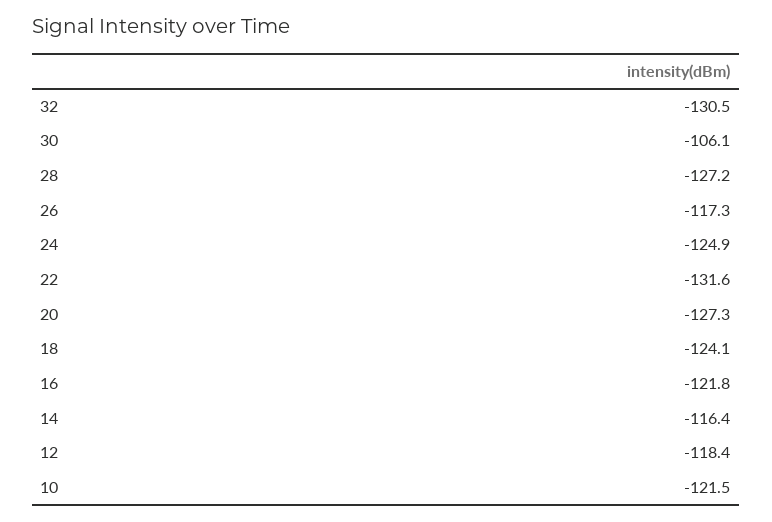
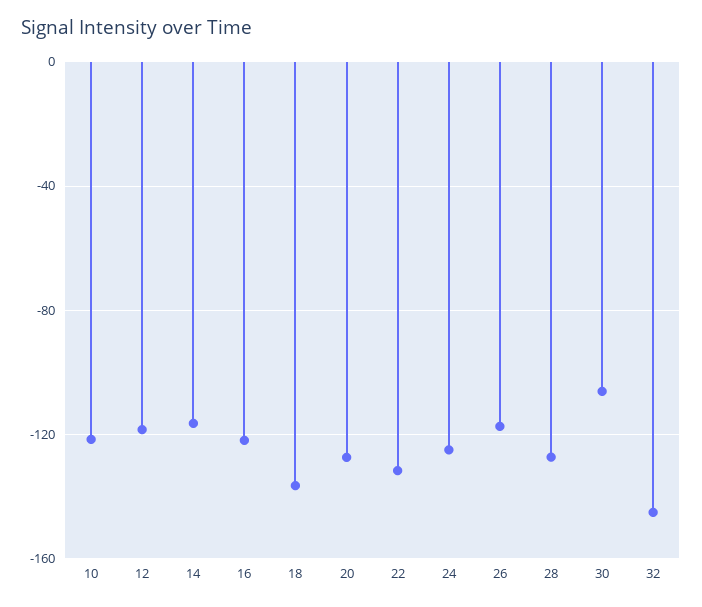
32: -130.5 -> -145
18: -124.1 -> -135

